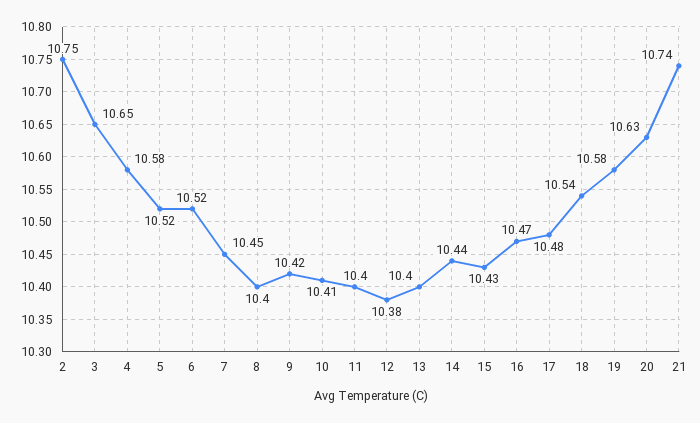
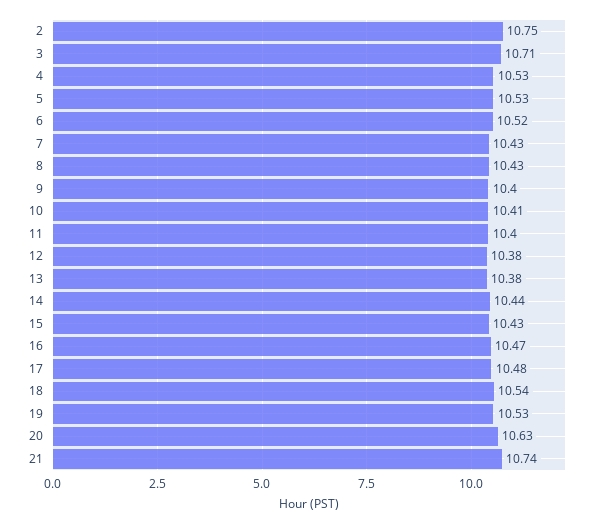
3: 10.65 -> 10.71
4: 10.58 -> 10.53
5: 10.52 -> 10.53
7: 10.45 -> 10.43
8: 10.4 -> 10.43
9: 10.42 -> 10.4
13: 10.4 -> 10.38
19: 10.58 -> 10.53

